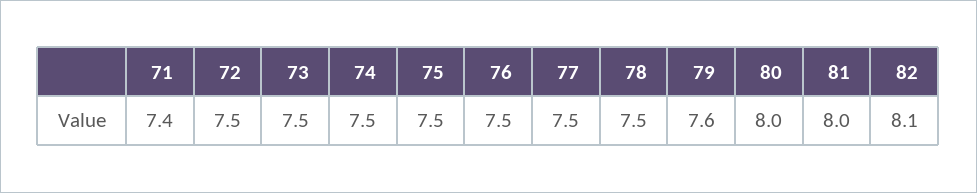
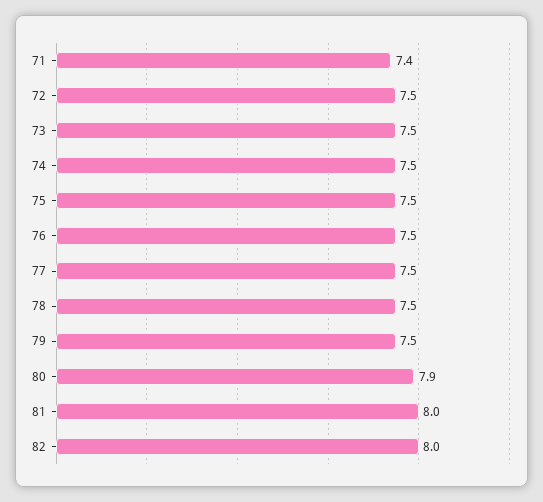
79: 7.6 -> 7.5
80: 8 -> 7.9
82: 8.1 -> 8

